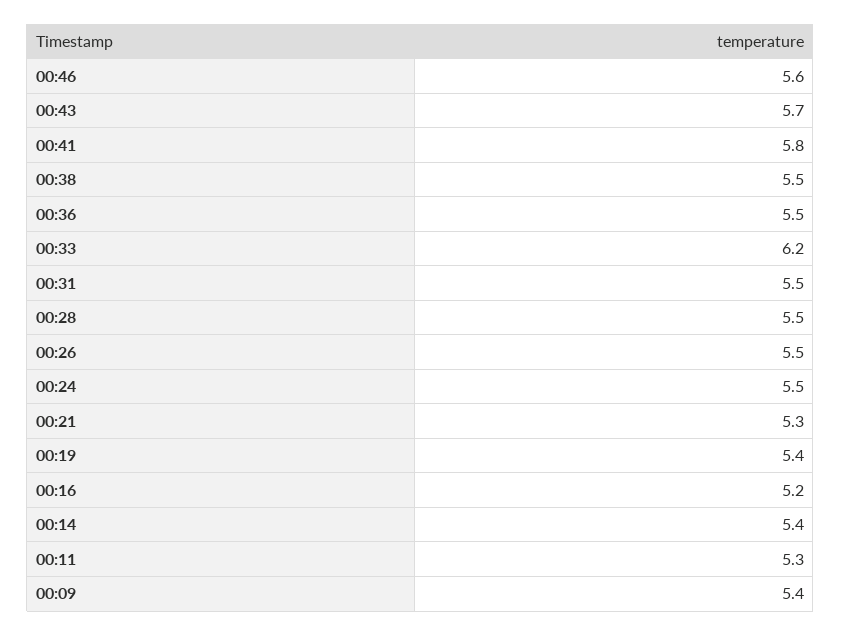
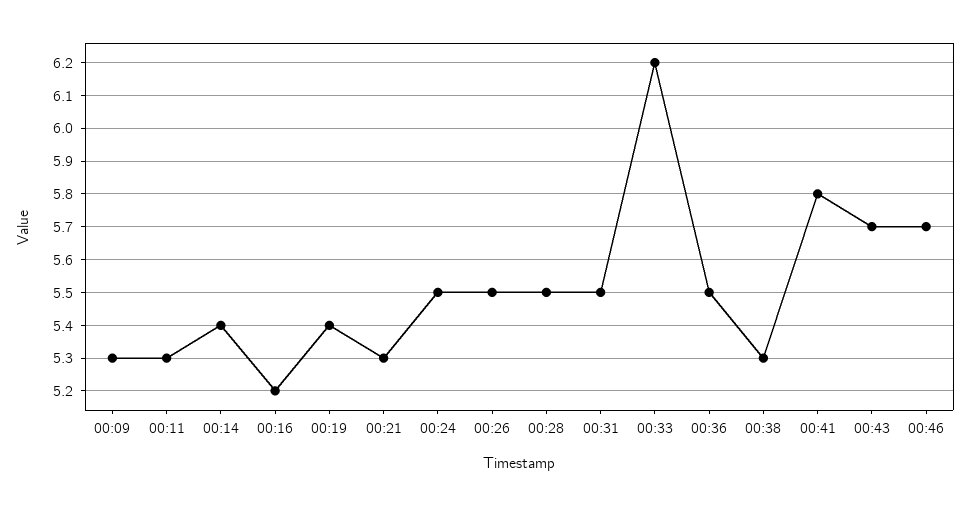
00:46: 5.6 -> 5.7
00:38: 5.5 -> 5.3
00:09: 5.4 -> 5.3

